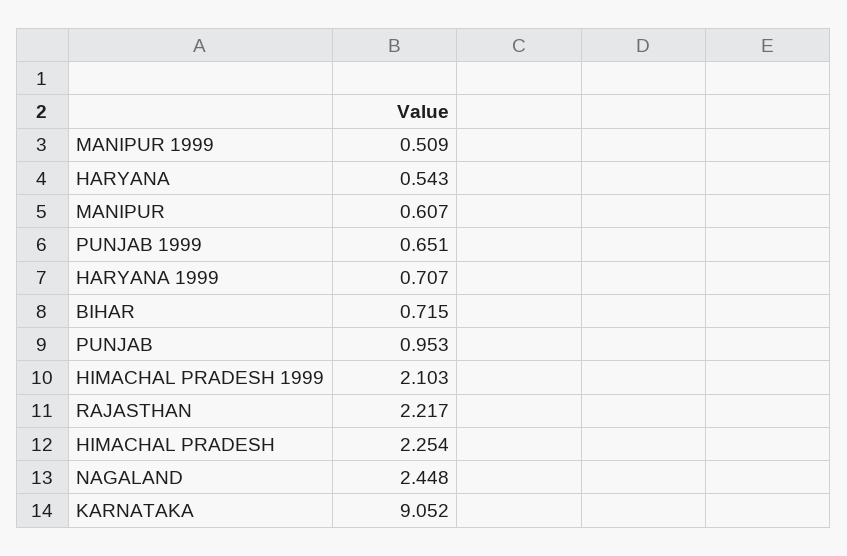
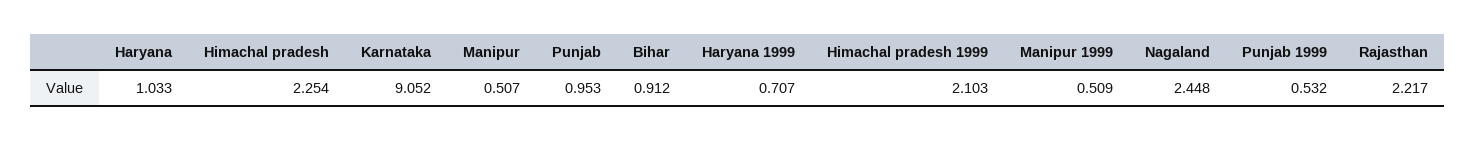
HARYANA: 0.543 -> 1.033
MANIPUR: 0.607 -> 0.507
PUNJAB 1999: 0.651 -> 0.532
BIHAR: 0.715 -> 0.912

